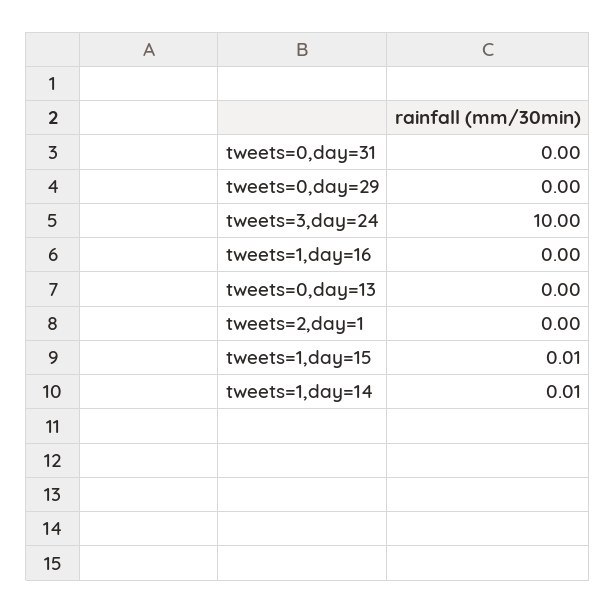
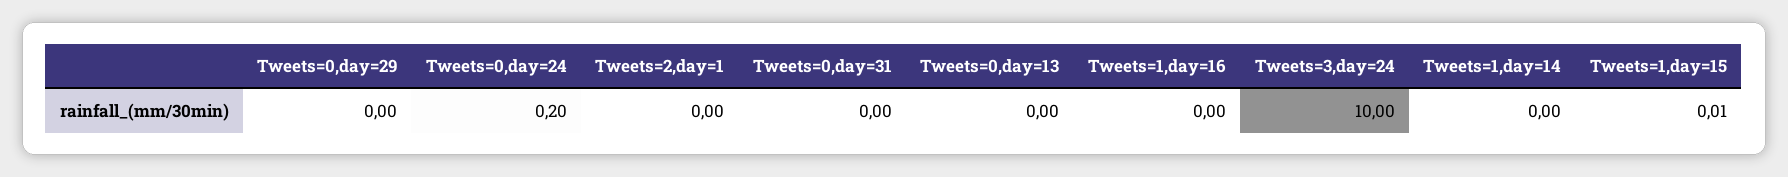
tweets=1,day=14: 0.01 -> 0
Tweets=0,day=24: none -> 0.2

